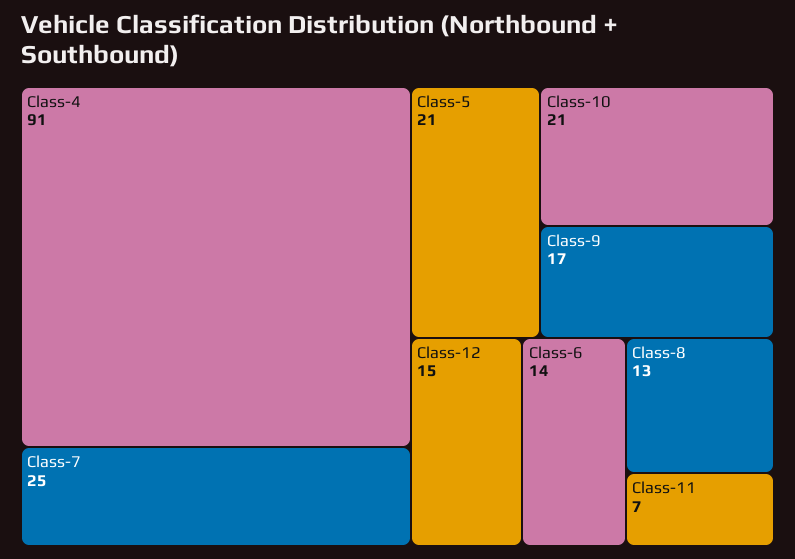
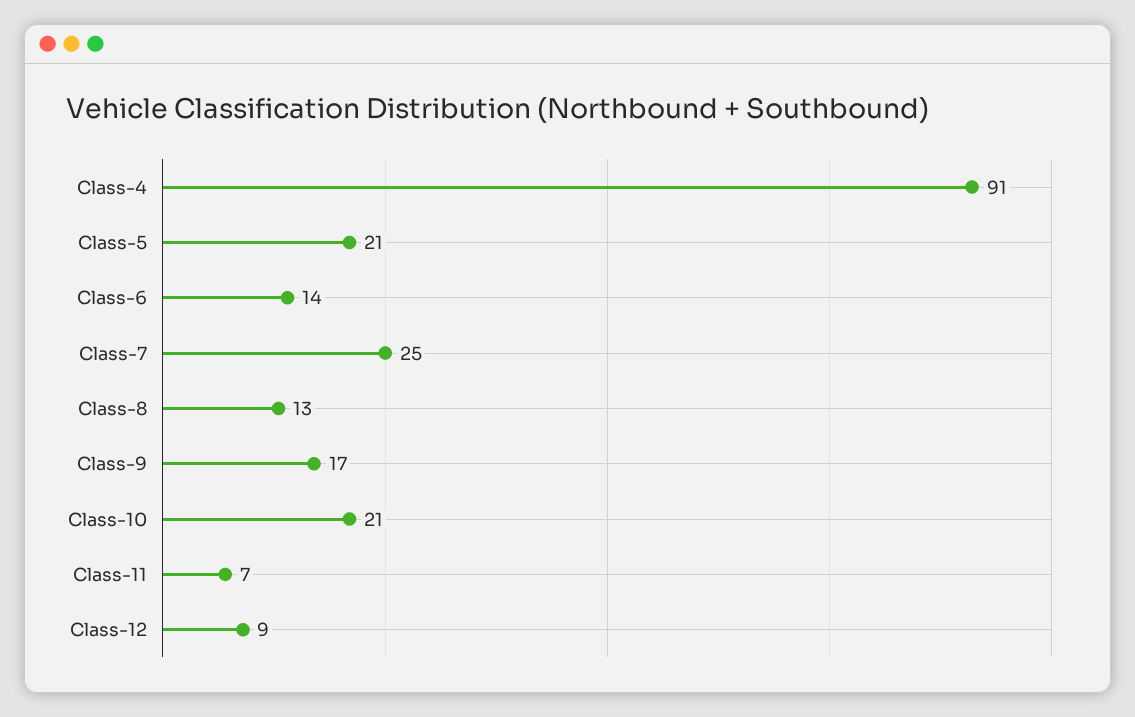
Class-12: 15 -> 9

